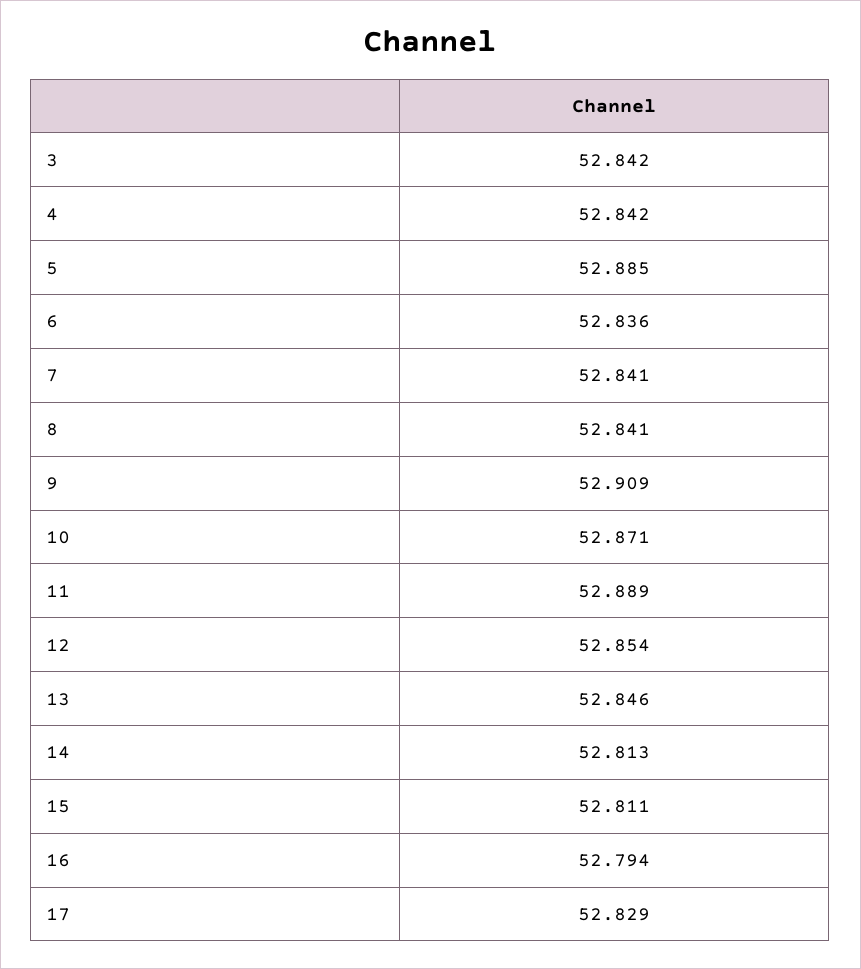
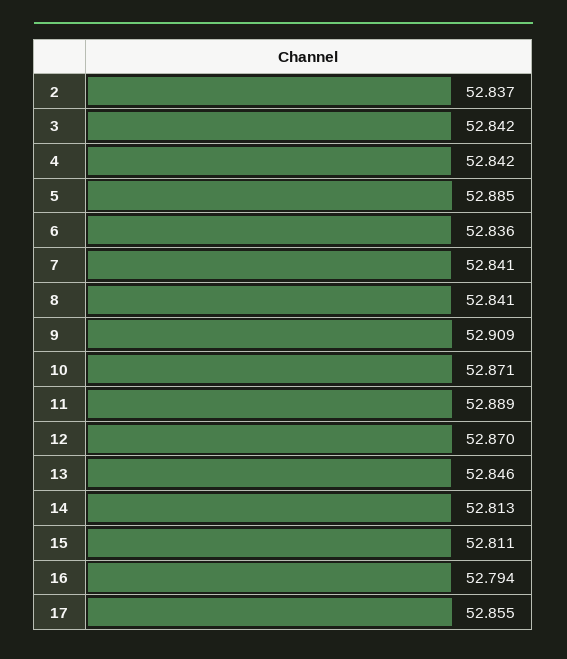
12: 52.854 -> 52.87
17: 52.829 -> 52.855
2: none -> 52.837

